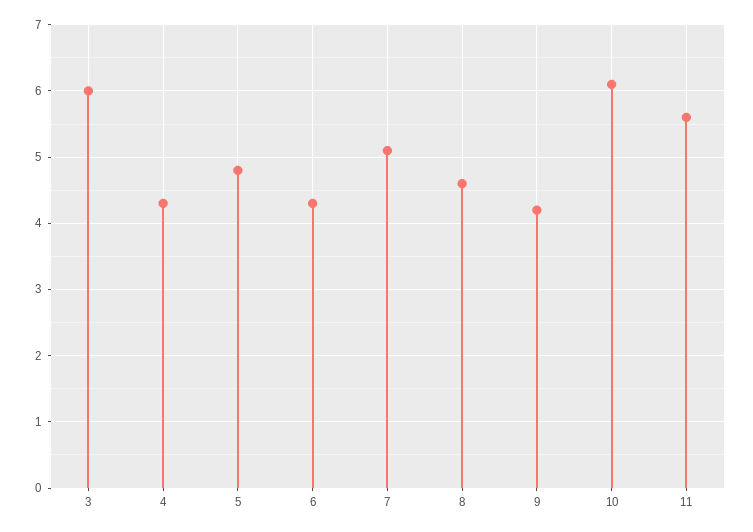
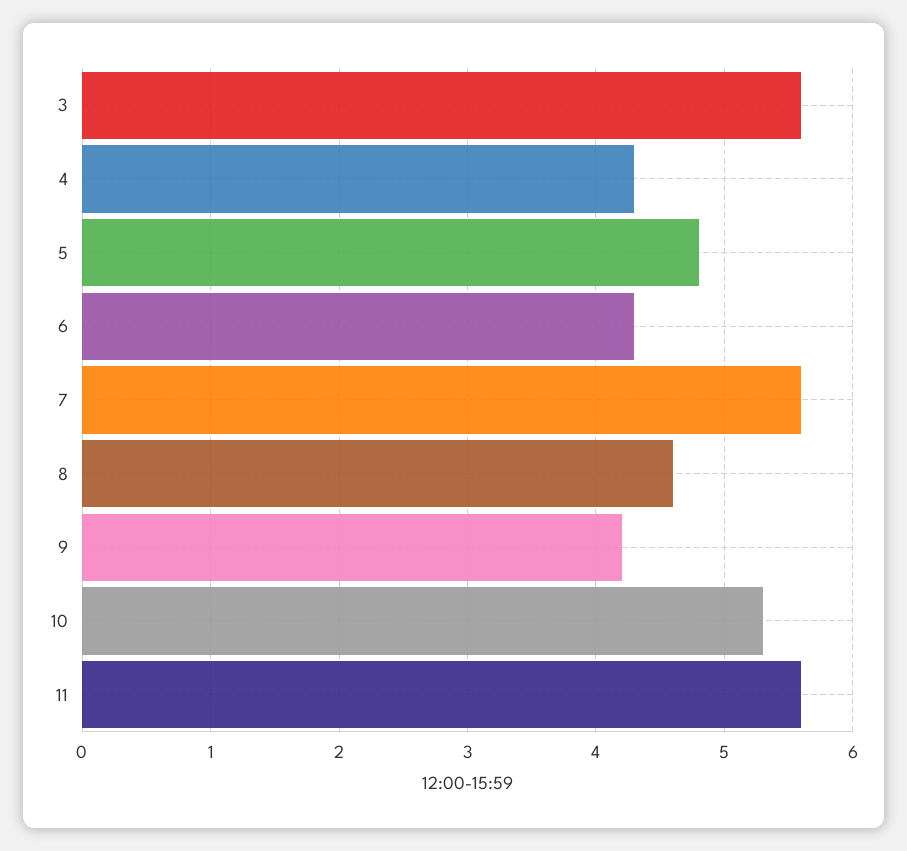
3: 6 -> 5.6
7: 5.1 -> 5.6
10: 6.1 -> 5.3

